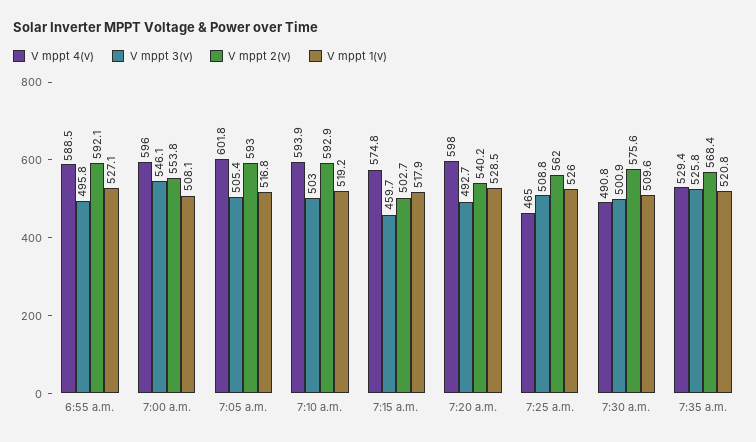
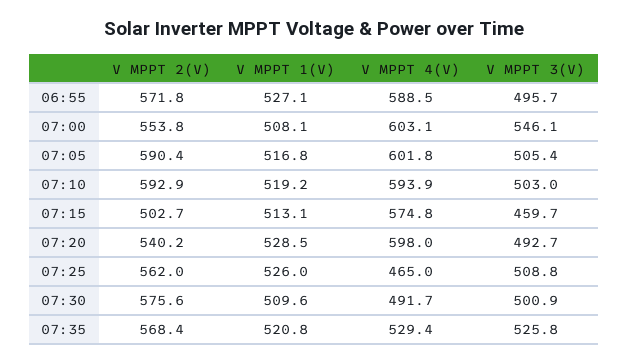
V mppt 3(v), 6:55 a.m.: 495.8 -> 495.7
V mppt 2(v), 6:55 a.m.: 592.1 -> 571.8
V mppt 4(v), 7:00 a.m.: 596 -> 603.1
V mppt 2(v), 7:05 a.m.: 593 -> 590.4
V mppt 1(v), 7:15 a.m.: 517.9 -> 513.1
V mppt 4(v), 7:30 a.m.: 490.8 -> 491.7

